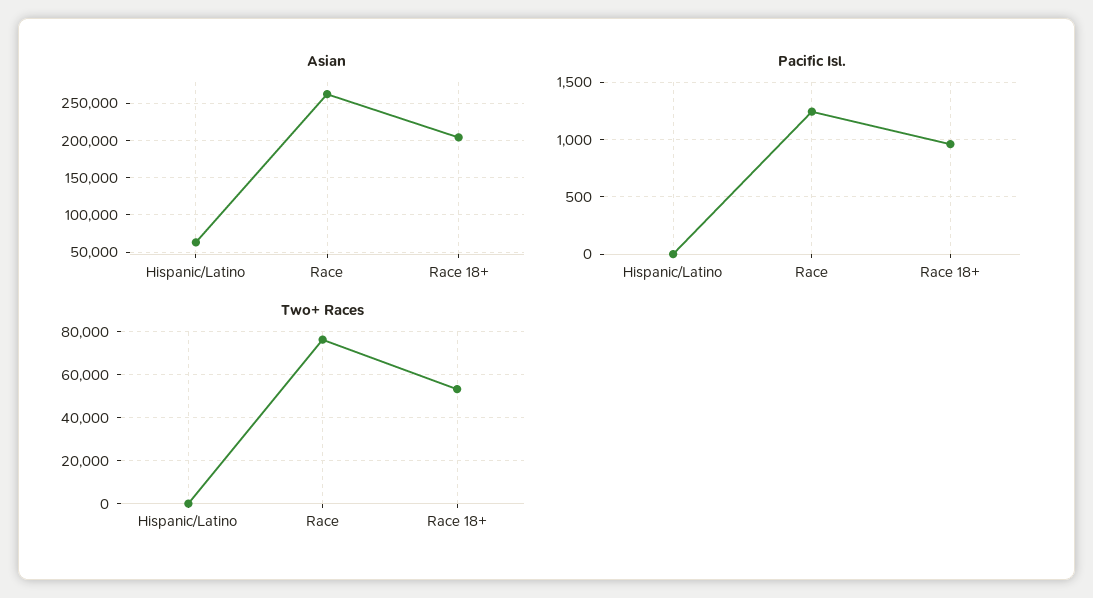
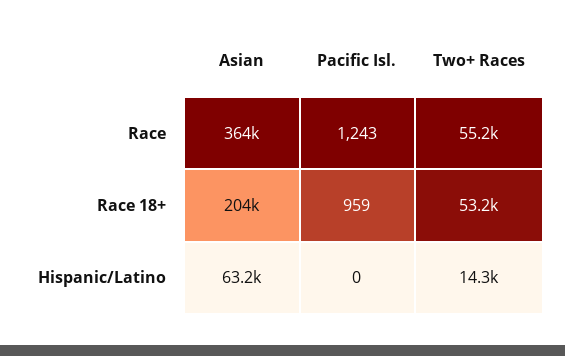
Asian, Race: 260000 -> 364000
Two+ Races, Hispanic/Latino: 0 -> 14300
Two+ Races, Race: 75000 -> 55200

